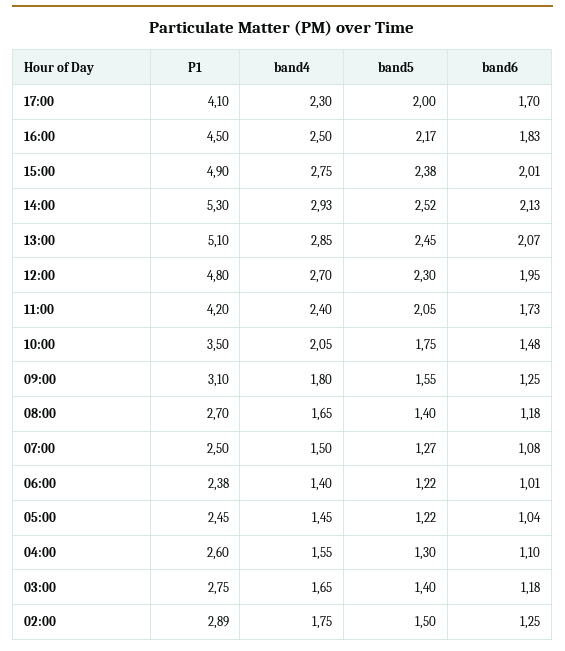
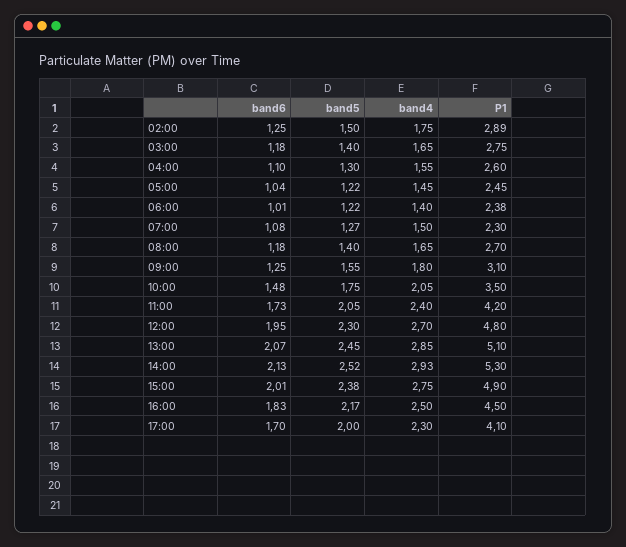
P1, 07:00: 2.5 -> 2.3

